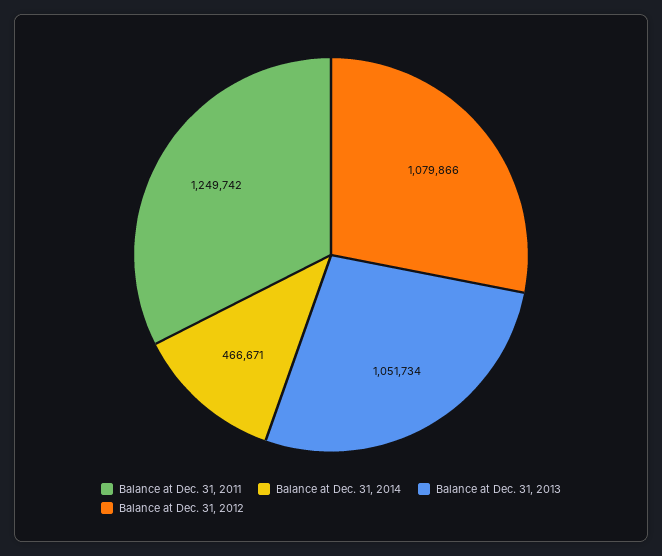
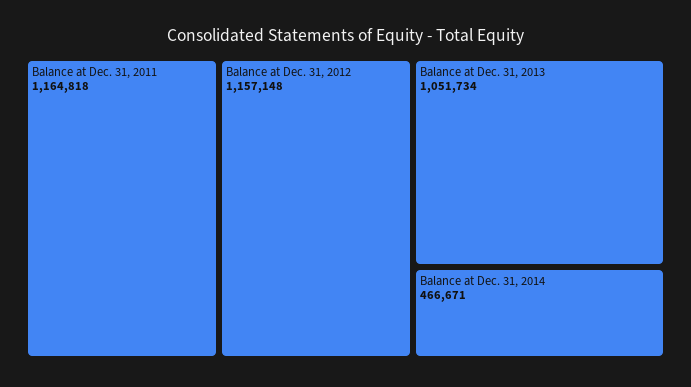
Balance at Dec. 31, 2011: 1249742 -> 1164818
Balance at Dec. 31, 2012: 1079866 -> 1157148

